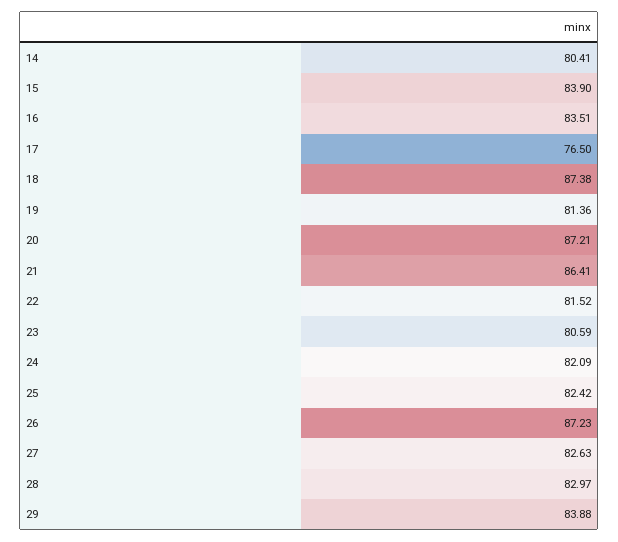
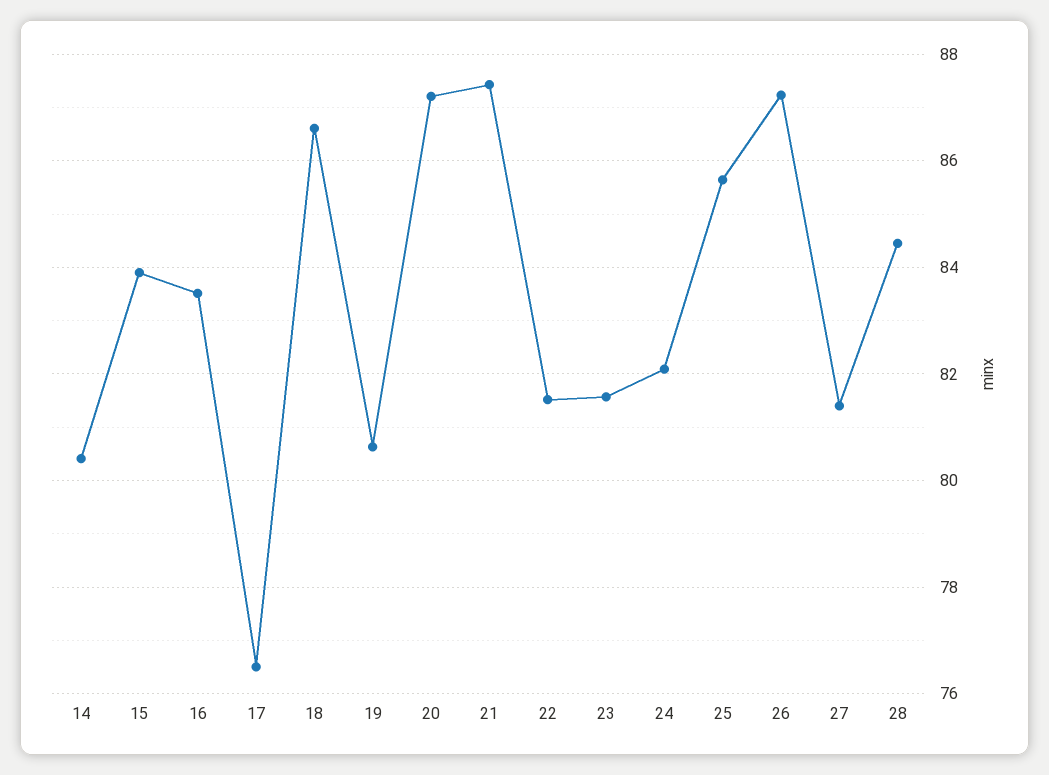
18: 87.38 -> 86.6
19: 81.36 -> 80.6
21: 86.41 -> 87.4
23: 80.59 -> 81.6
25: 82.42 -> 85.6
27: 82.63 -> 81.4
28: 82.97 -> 84.4
29: 83.88 -> none

